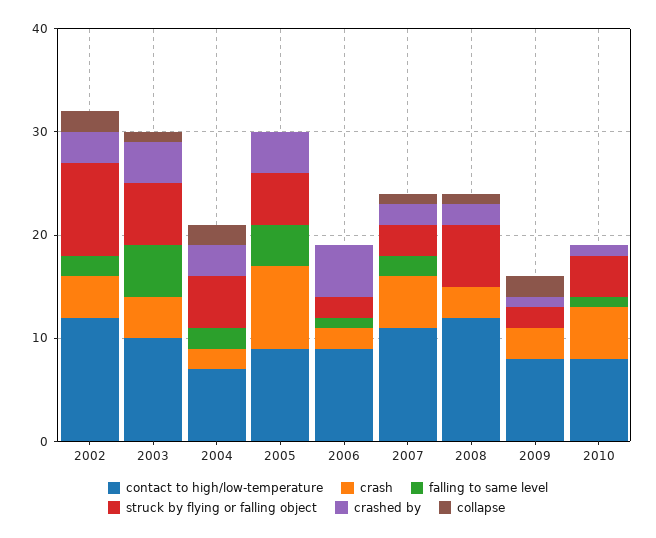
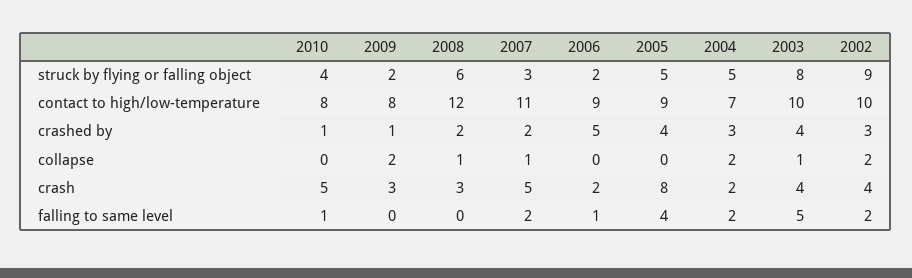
contact to high/low-temperature, 2002: 12 -> 10
struck by flying or falling object, 2003: 6 -> 8

